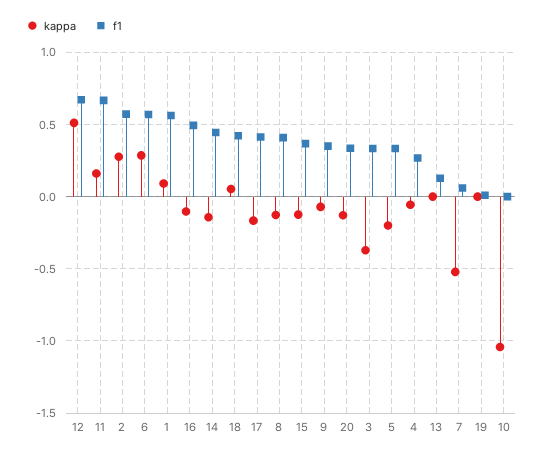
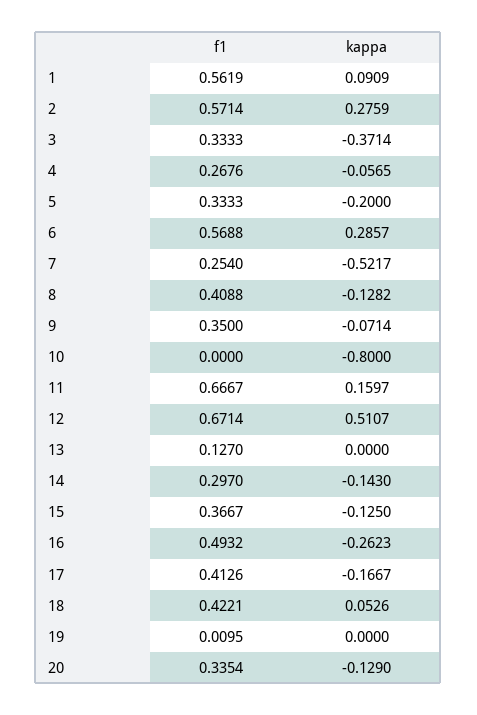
kappa, 16: -0.1 -> -0.2623
f1, 14: 0.45 -> 0.297
f1, 7: 0.05 -> 0.254
kappa, 10: -1.05 -> -0.8

